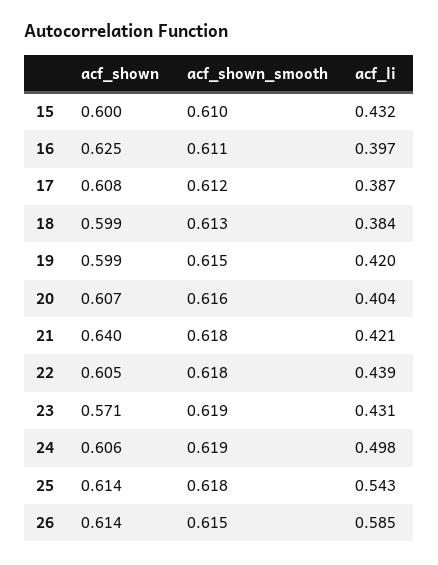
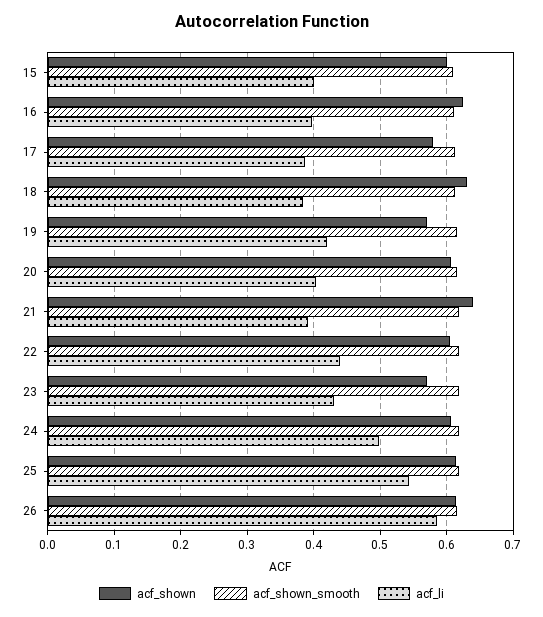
acf_li, 15: 0.432 -> 0.4
acf_shown, 17: 0.608 -> 0.58
acf_shown, 18: 0.599 -> 0.63
acf_shown, 19: 0.599 -> 0.57
acf_li, 21: 0.421 -> 0.39

